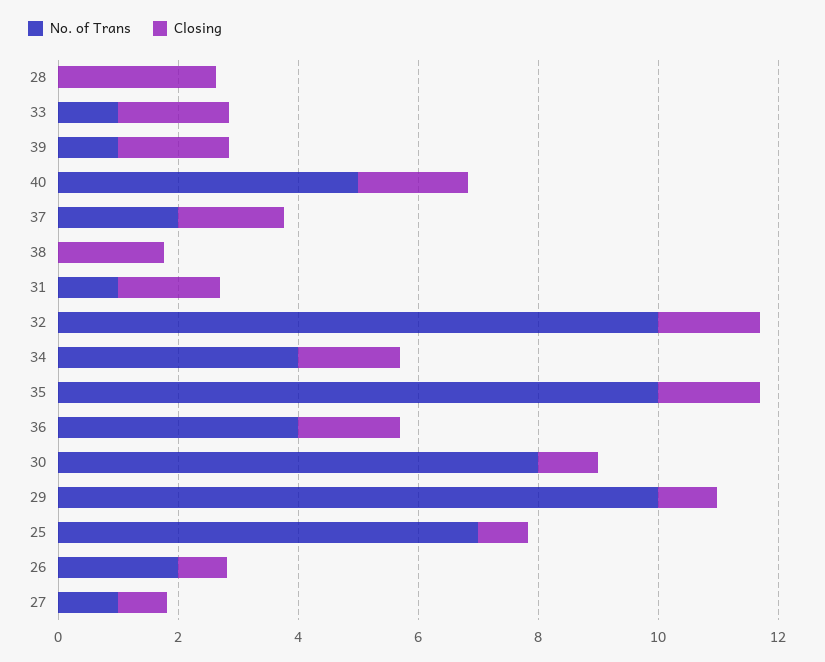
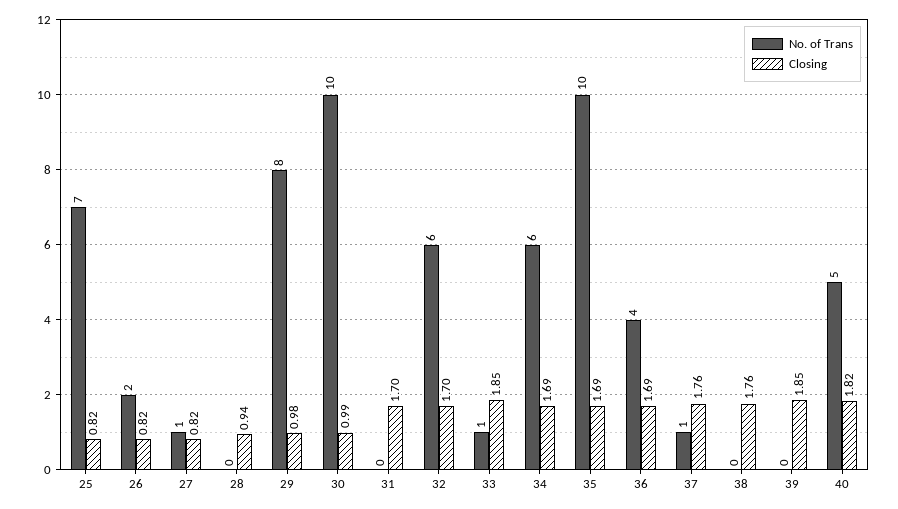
Closing, 28: 2.5 -> 0.94
No. of Trans, 39: 1 -> 0
No. of Trans, 37: 2 -> 1
No. of Trans, 31: 1 -> 0
No. of Trans, 32: 10 -> 6
No. of Trans, 34: 4 -> 6
No. of Trans, 30: 8 -> 10
No. of Trans, 29: 10 -> 8

